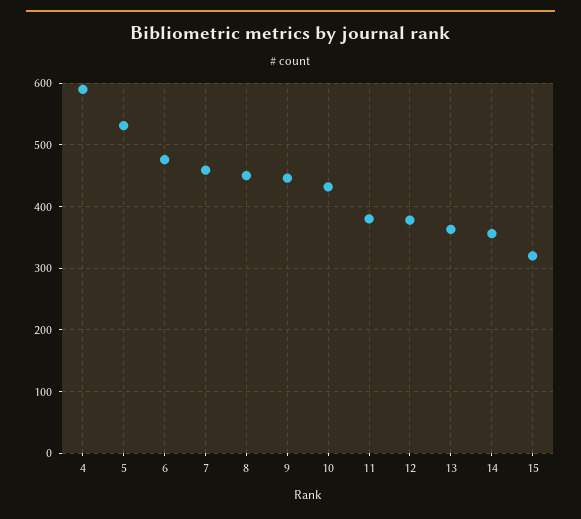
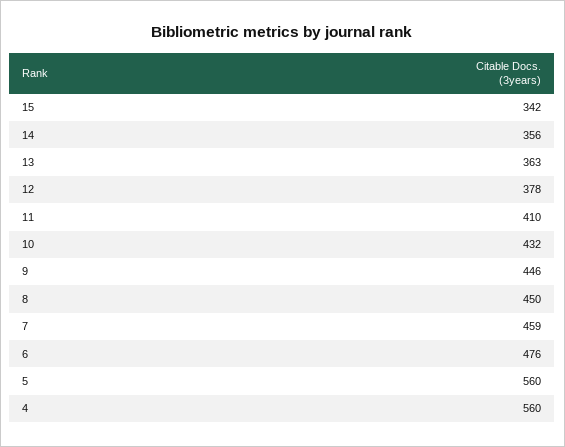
4: 590 -> 560
5: 530 -> 560
11: 380 -> 410
15: 320 -> 342

